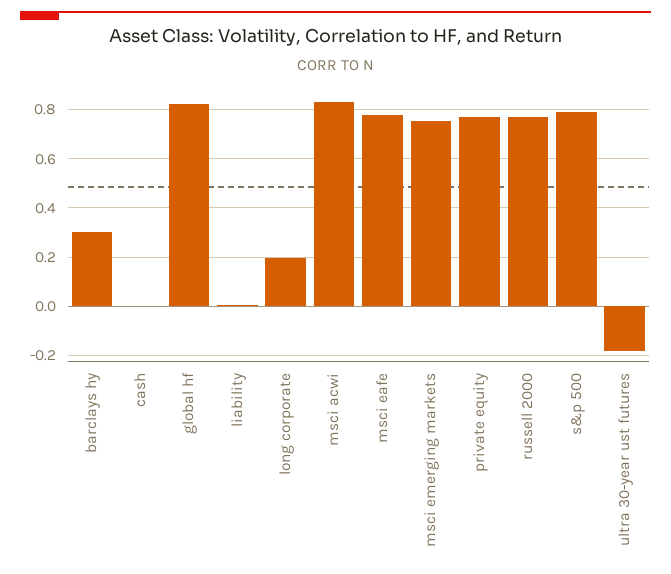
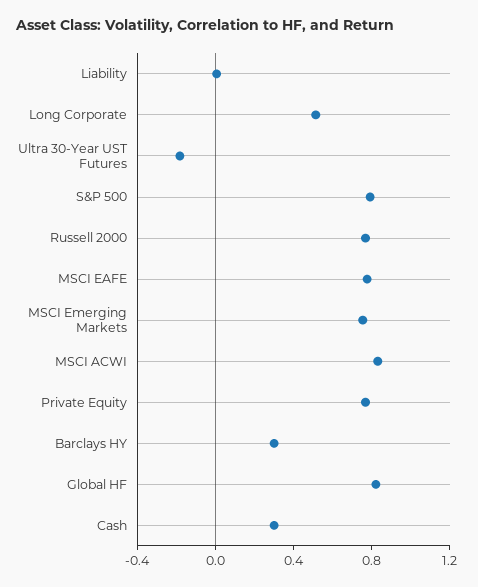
cash: 0 -> 0.3
long corporate: 0.2 -> 0.5

